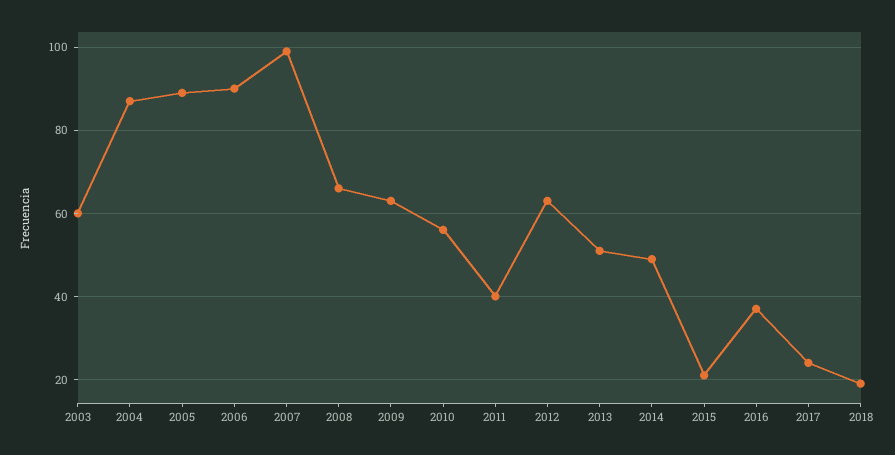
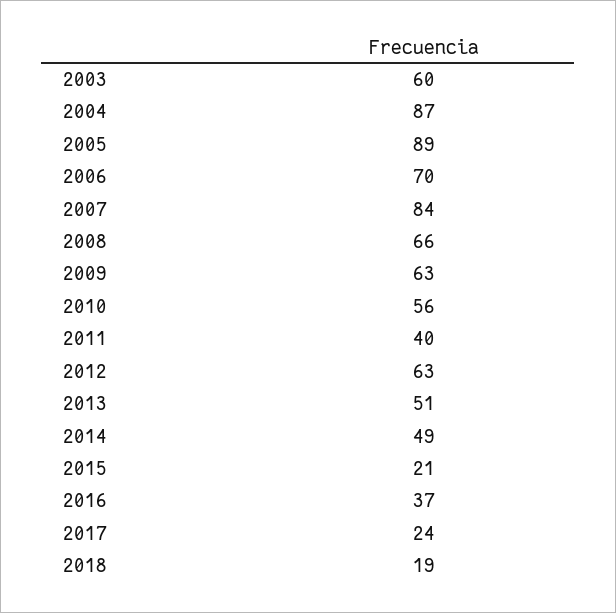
2006: 90 -> 70
2007: 100 -> 84

